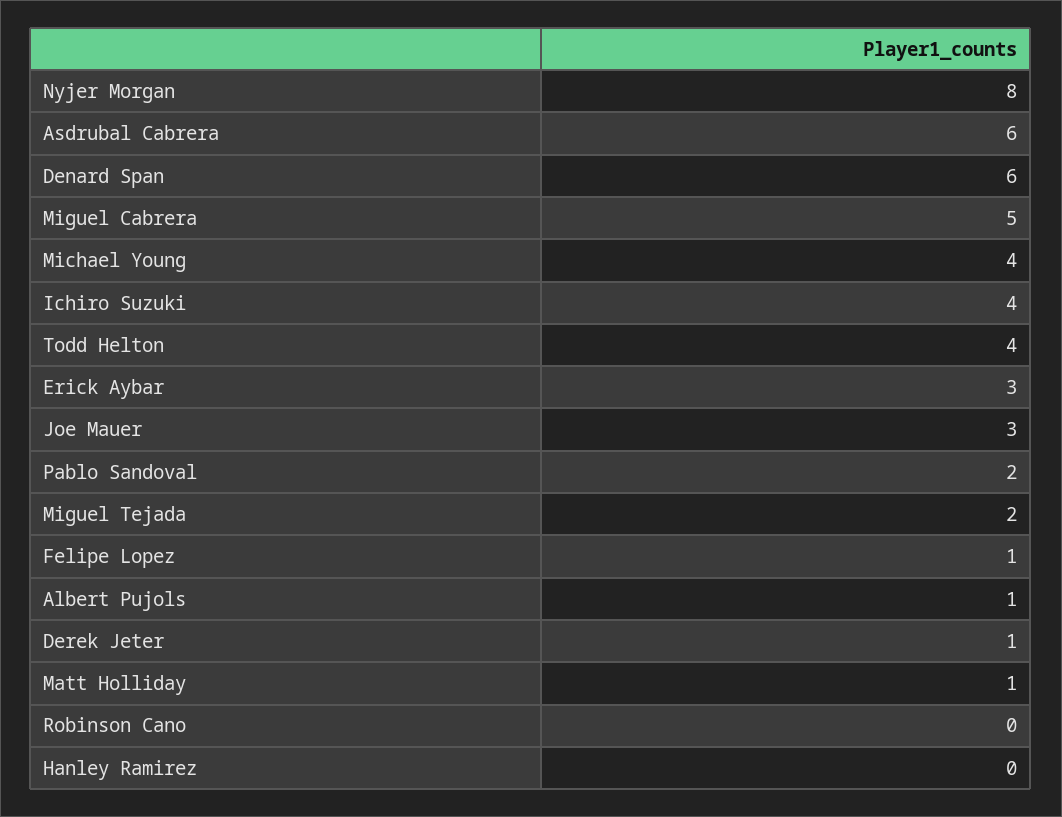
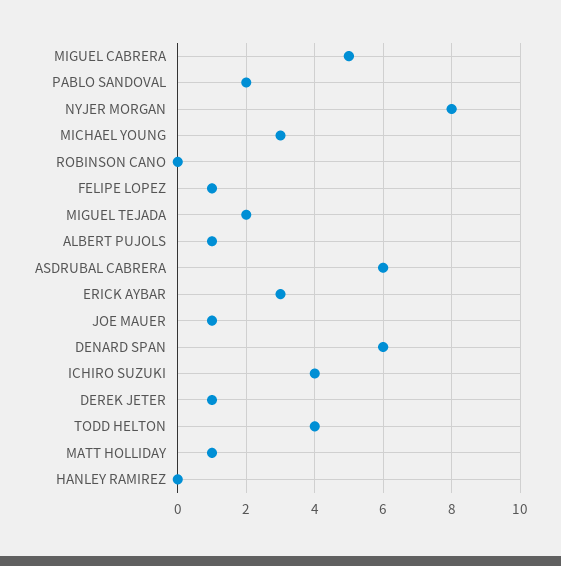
Michael Young: 4 -> 3
Joe Mauer: 3 -> 1

